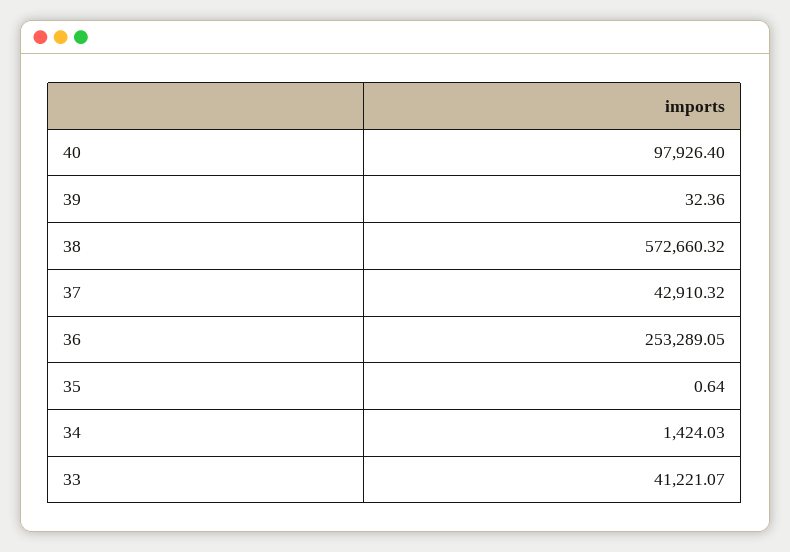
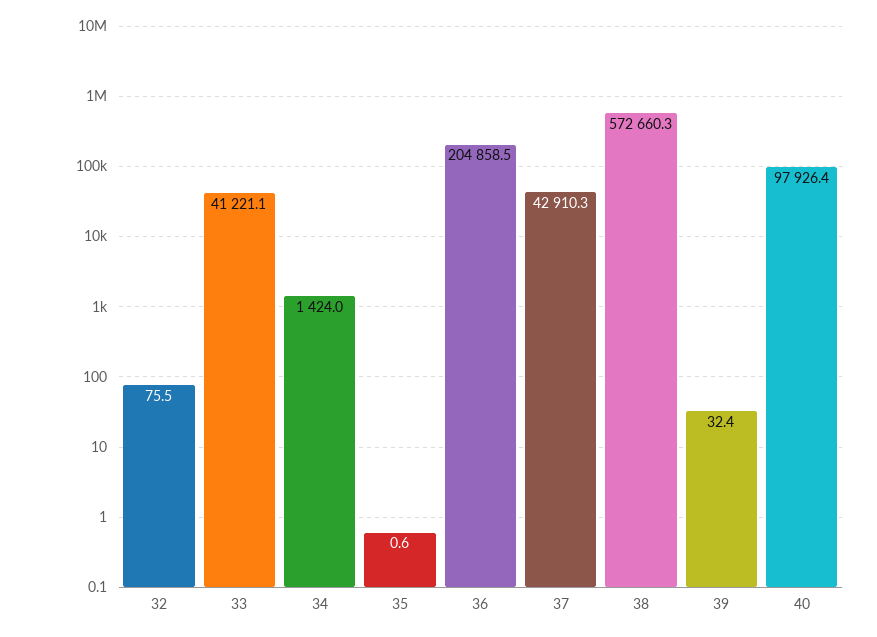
36: 253289.05 -> 204858.5
32: none -> 75.5

